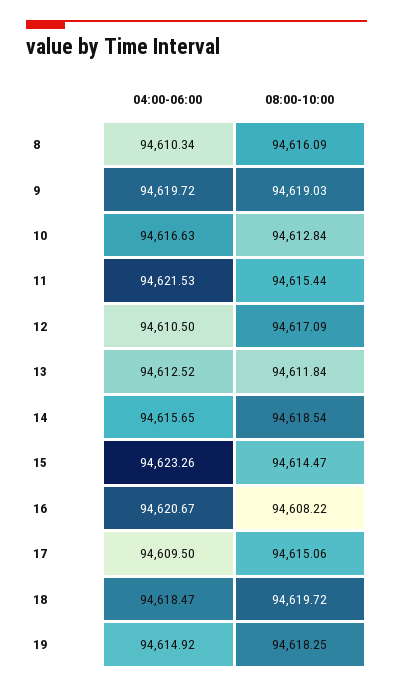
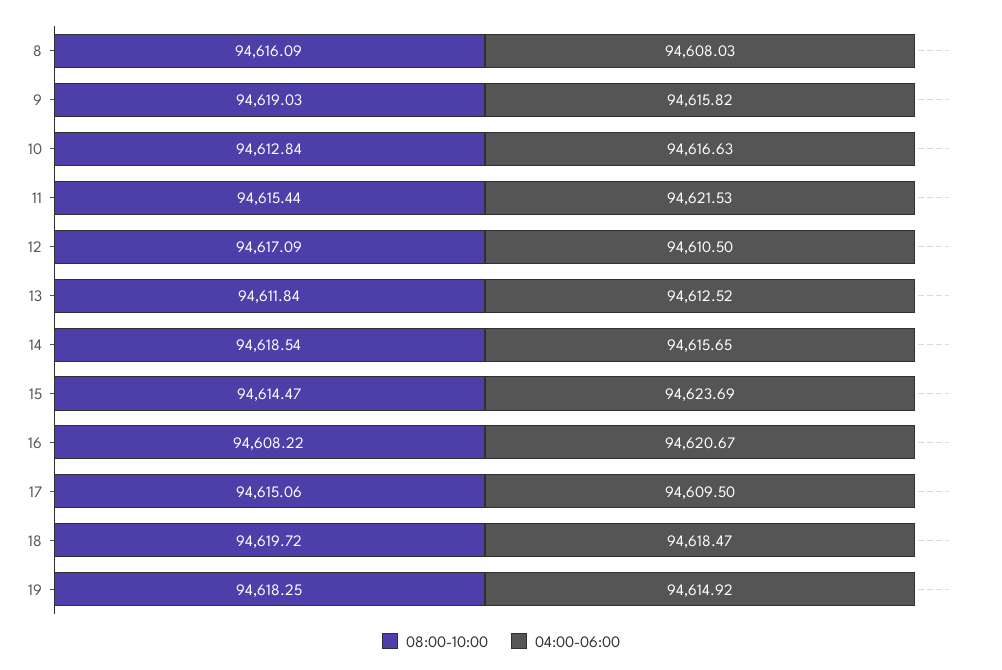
04:00-06:00, 8: 94610.34 -> 94608.03
04:00-06:00, 9: 94619.72 -> 94615.82
04:00-06:00, 15: 94623.26 -> 94623.69

